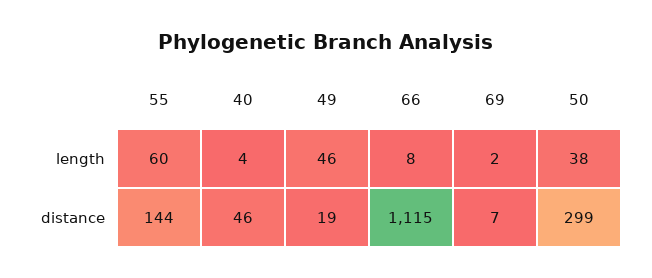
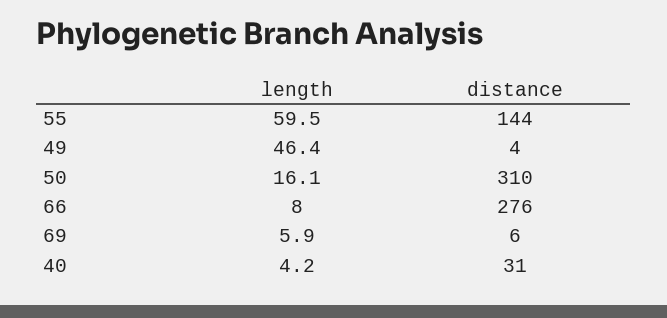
69, length: 2 -> 5.9
50, length: 38 -> 16.1
40, distance: 46 -> 31
49, distance: 19 -> 4
66, distance: 1115 -> 276
69, distance: 7 -> 6
50, distance: 299 -> 310

